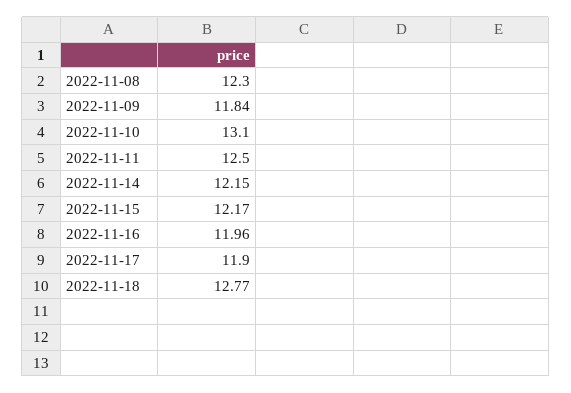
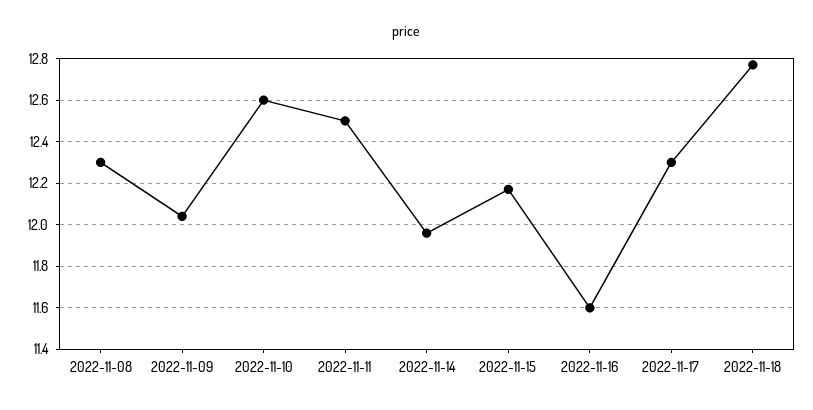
2022-11-09: 11.84 -> 12.05
2022-11-10: 13.1 -> 12.6
2022-11-14: 12.15 -> 11.95
2022-11-16: 11.96 -> 11.6
2022-11-17: 11.9 -> 12.3

